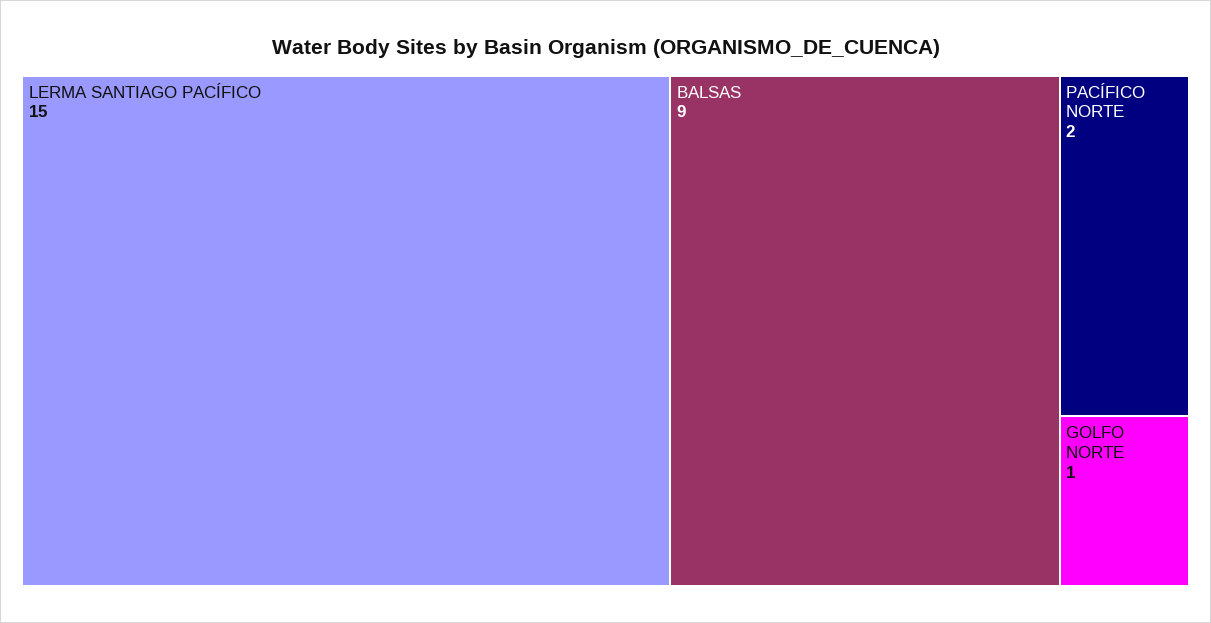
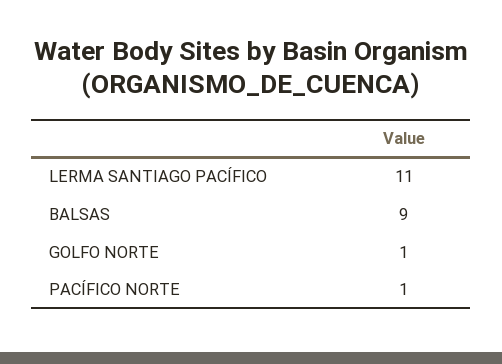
LERMA SANTIAGO PACÍFICO: 15 -> 11
PACÍFICO NORTE: 2 -> 1

